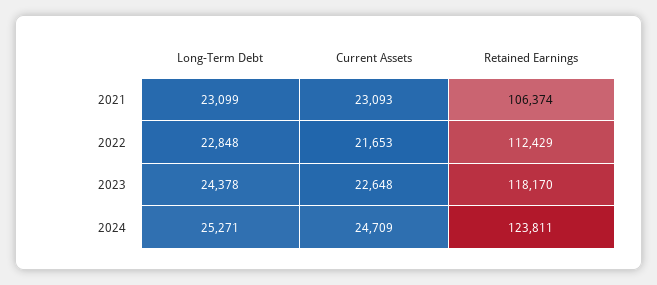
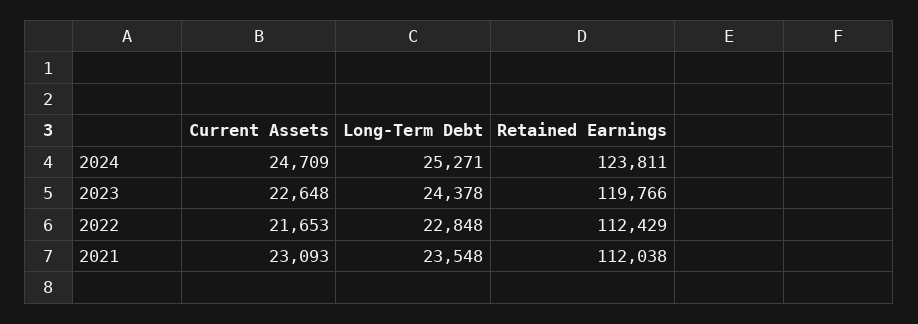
Long-Term Debt, 2021: 23099 -> 23548
Retained Earnings, 2021: 106374 -> 112038
Retained Earnings, 2023: 118170 -> 119766

